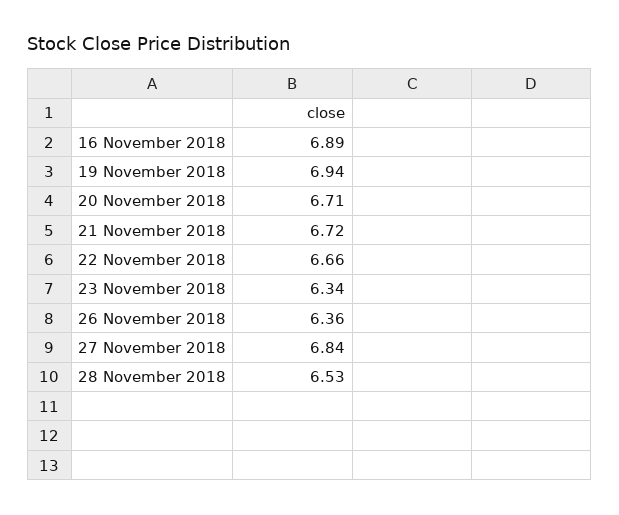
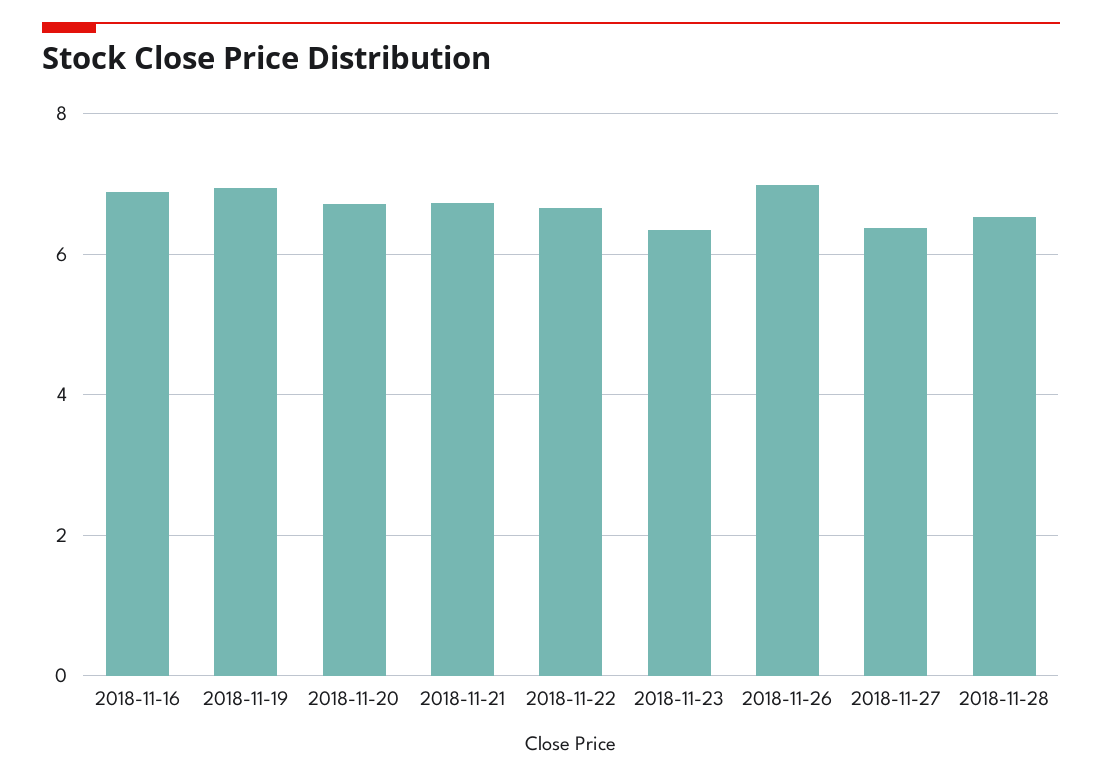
26 November 2018: 6.36 -> 7
27 November 2018: 6.84 -> 6.4

